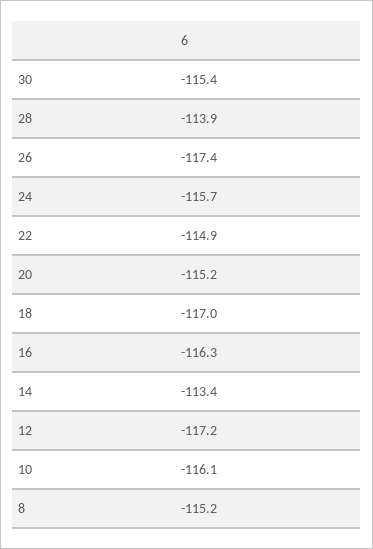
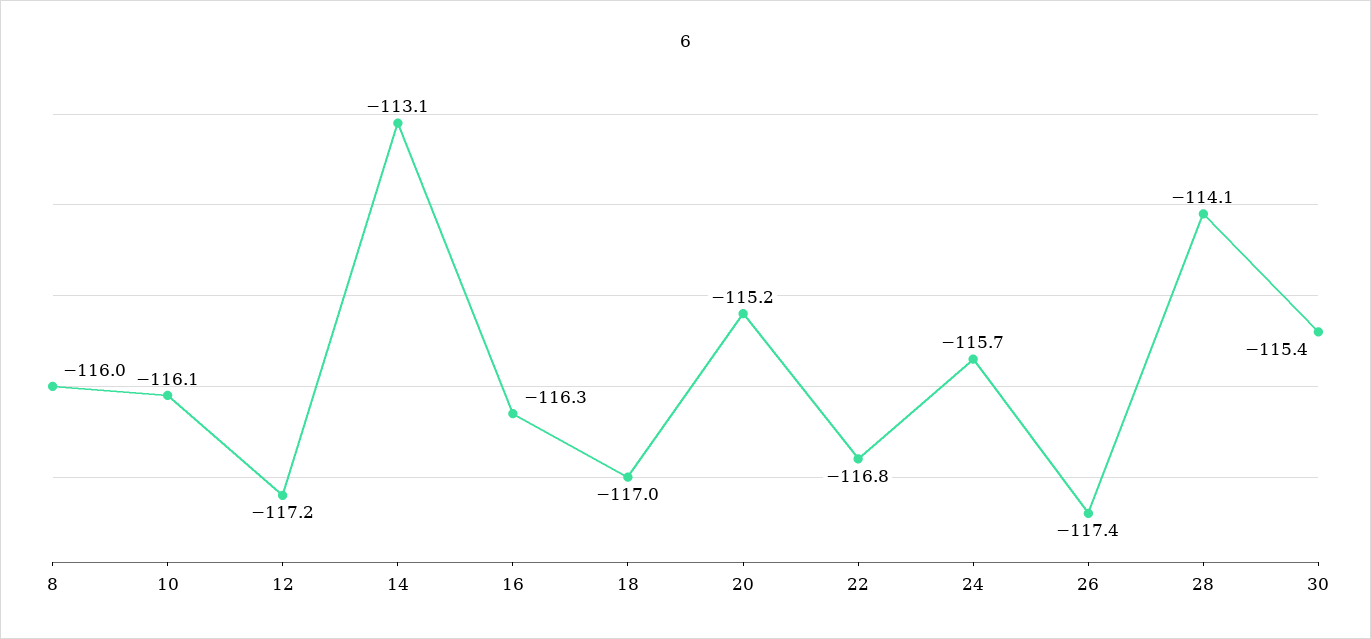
28: -113.9 -> -114.1
22: -114.9 -> -116.8
14: -113.4 -> -113.1
8: -115.2 -> -116

